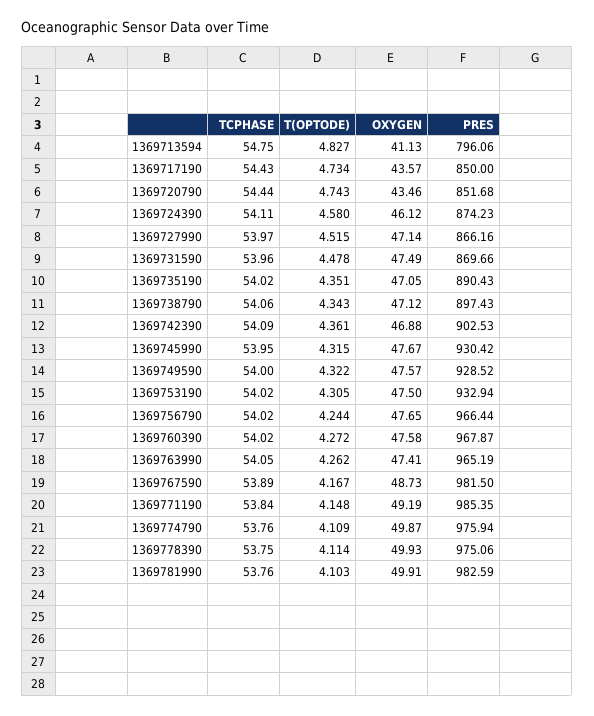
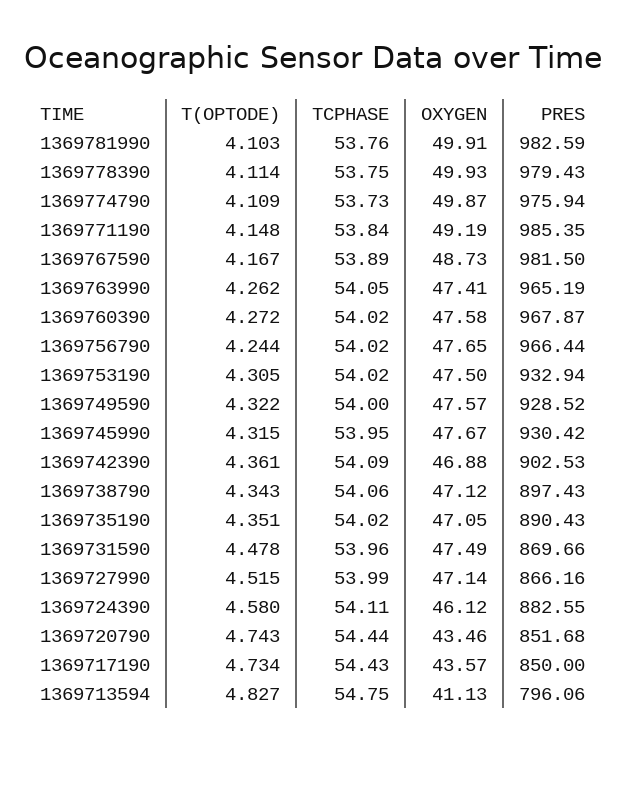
PRES, 1369724390: 874.23 -> 882.55
TCPHASE, 1369727990: 53.97 -> 53.99
TCPHASE, 1369774790: 53.76 -> 53.73
PRES, 1369778390: 975.06 -> 979.43

